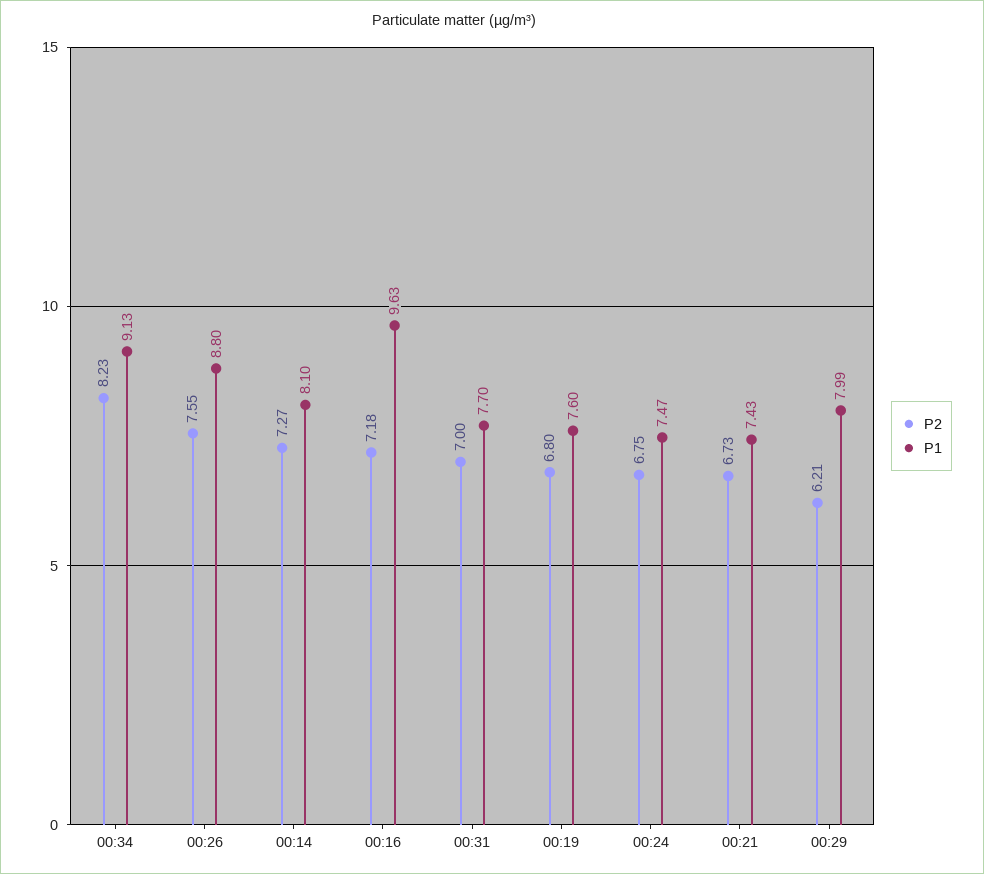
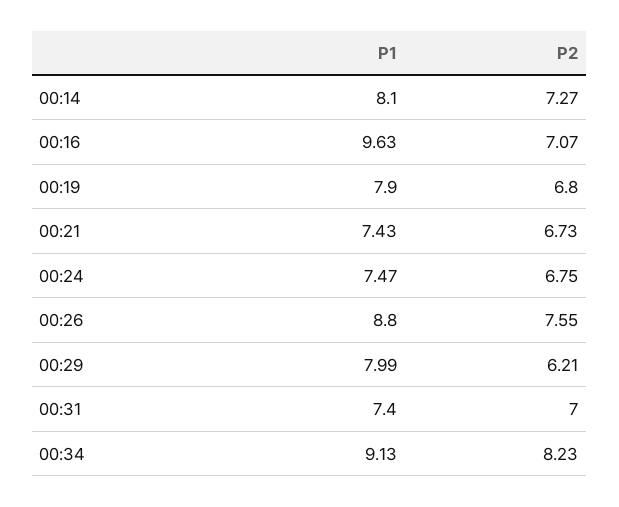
P2, 00:16: 7.18 -> 7.07
P1, 00:31: 7.7 -> 7.4
P1, 00:19: 7.6 -> 7.9

